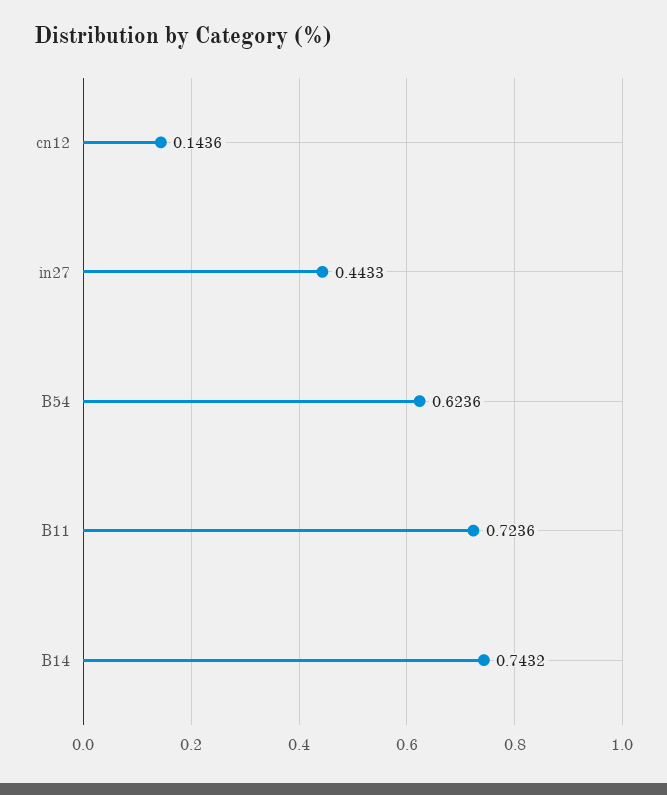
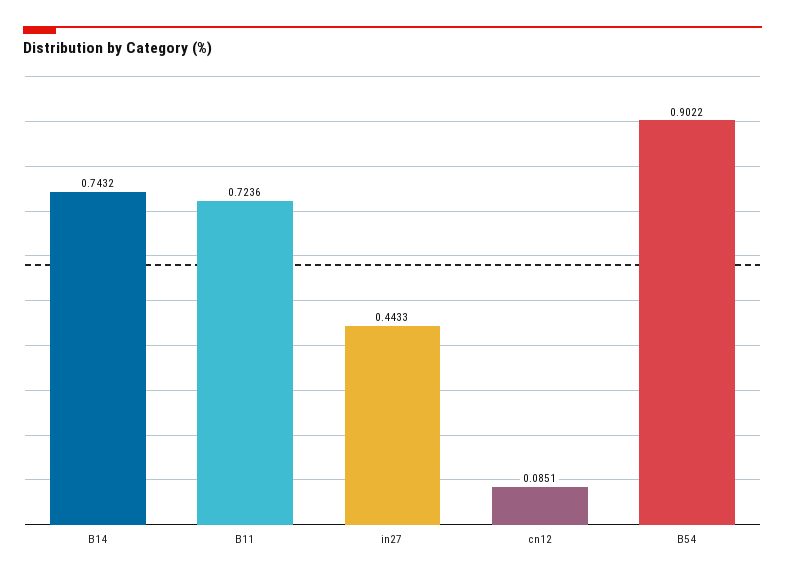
cn12: 0.1436 -> 0.0851
B54: 0.6236 -> 0.9022

